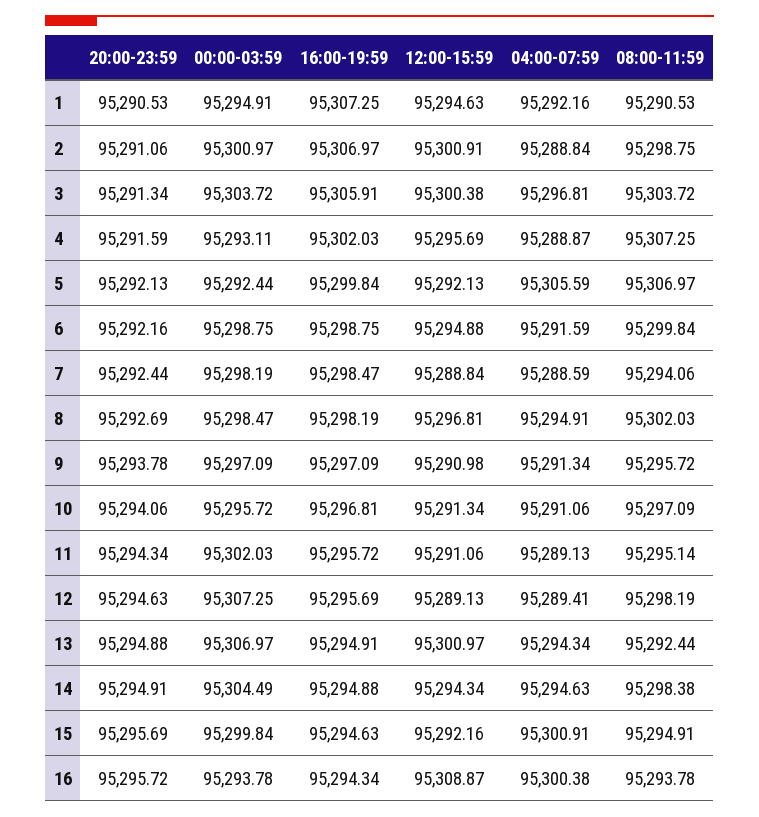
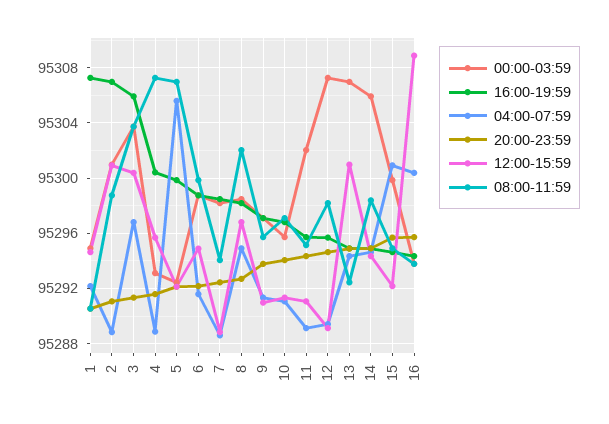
16:00-19:59, 4: 95302.03 -> 95300.5
00:00-03:59, 14: 95304.49 -> 95306

